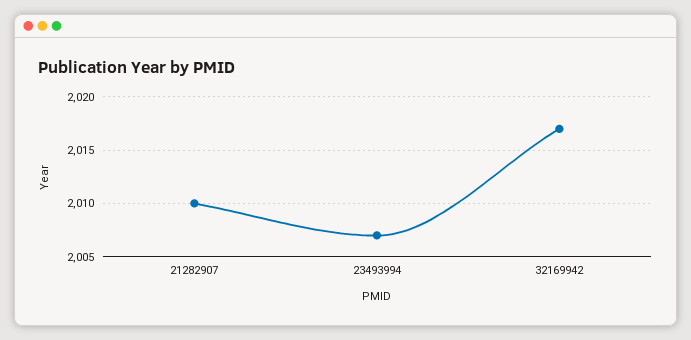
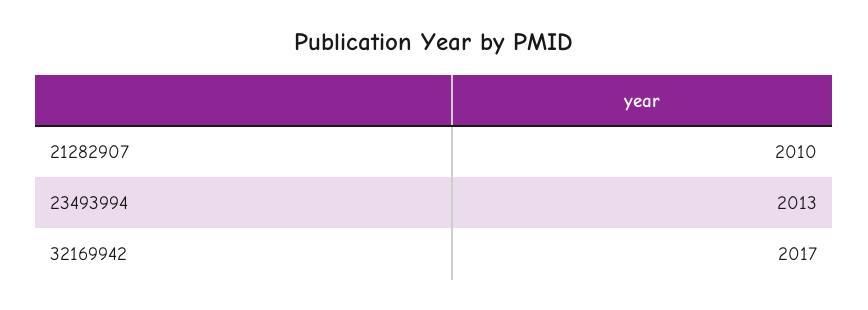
23493994: 2007 -> 2013

